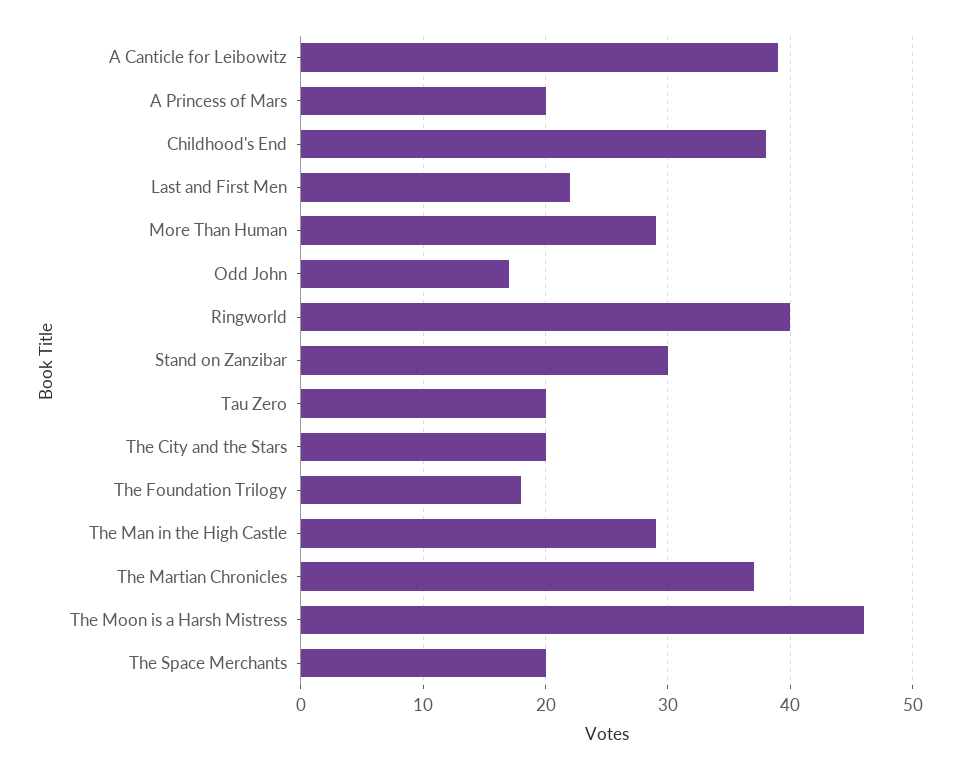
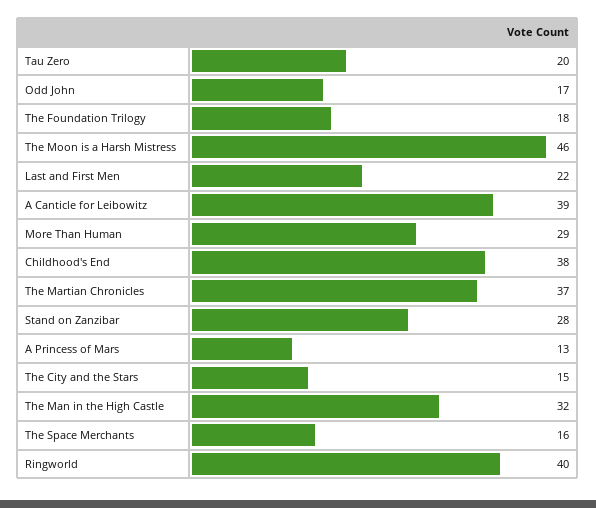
A Princess of Mars: 20 -> 13
Stand on Zanzibar: 30 -> 28
The City and the Stars: 20 -> 15
The Man in the High Castle: 29 -> 32
The Space Merchants: 20 -> 16

